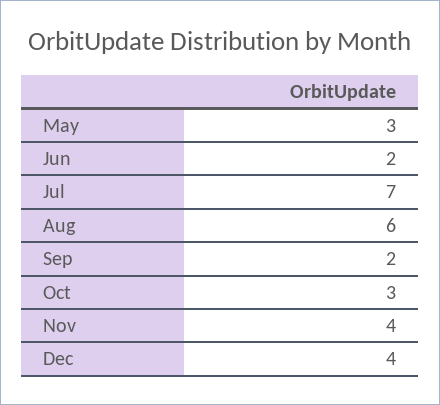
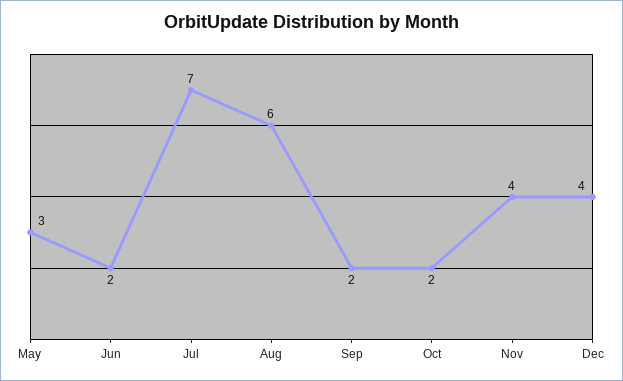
Oct: 3 -> 2

